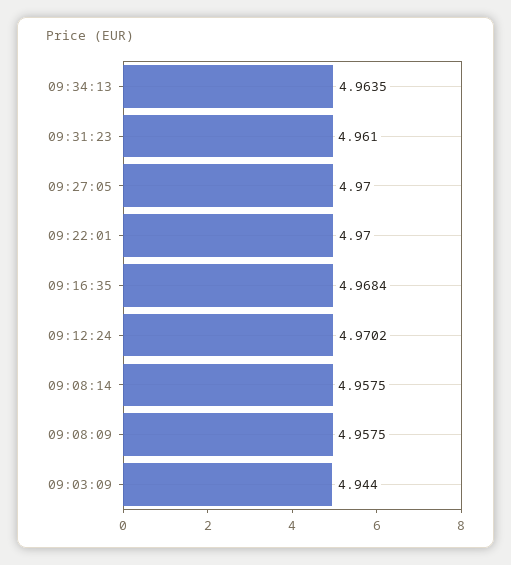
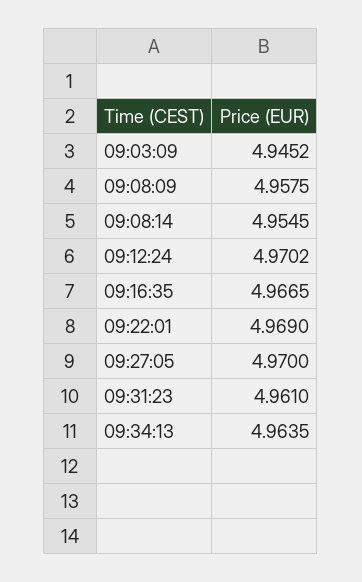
09:22:01: 4.97 -> 4.969
09:16:35: 4.9684 -> 4.9665
09:08:14: 4.9575 -> 4.9545
09:03:09: 4.944 -> 4.9452

